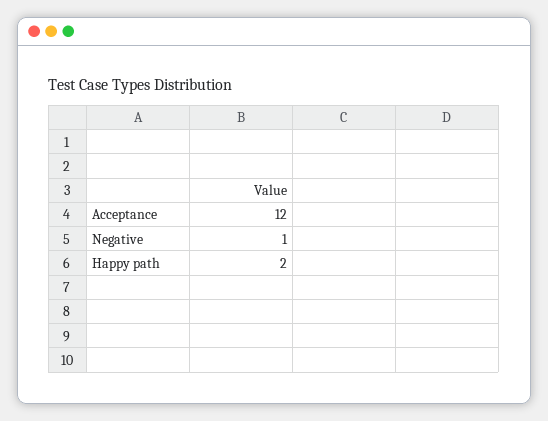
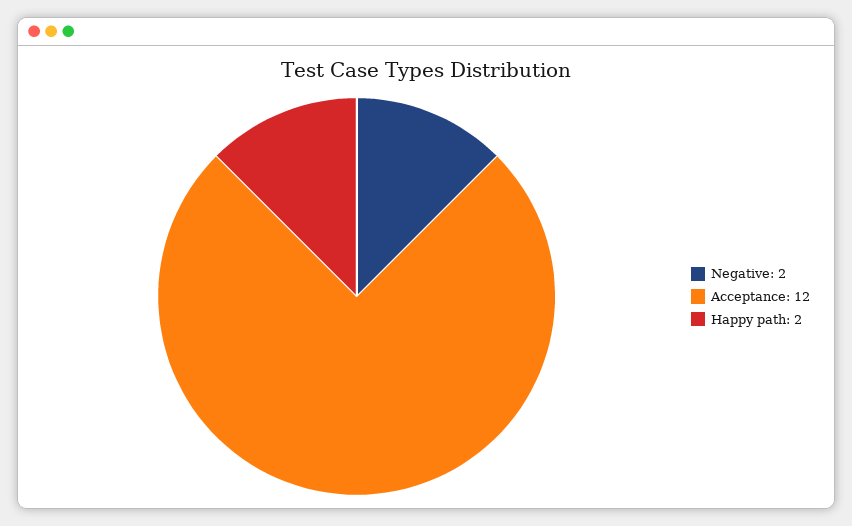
Negative: 1 -> 2

